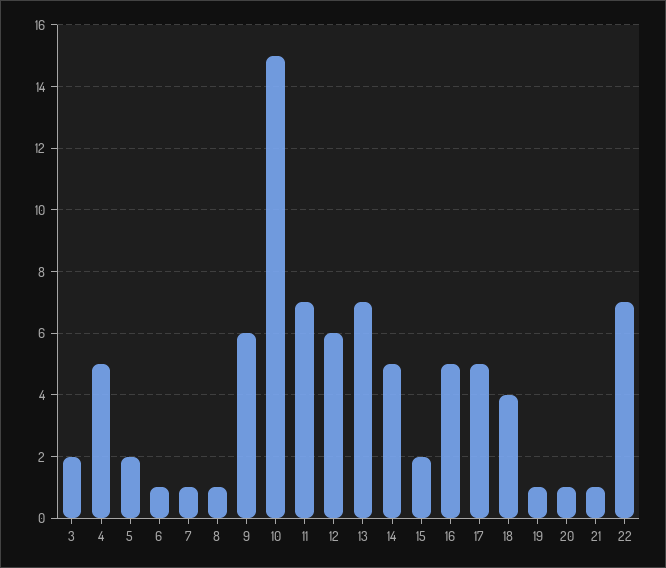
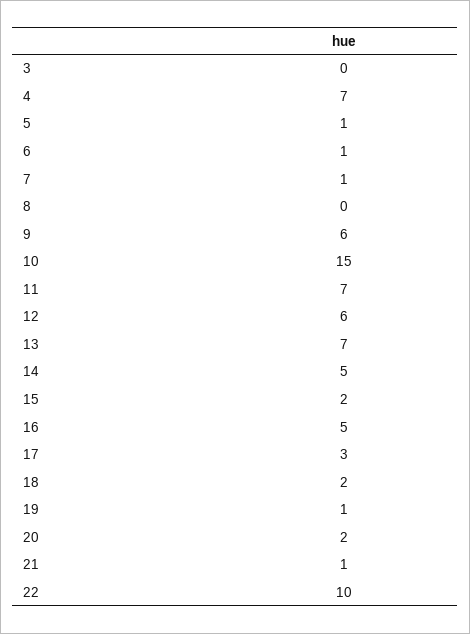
3: 2 -> 0
4: 5 -> 7
5: 2 -> 1
8: 1 -> 0
17: 5 -> 3
18: 4 -> 2
20: 1 -> 2
22: 7 -> 10

